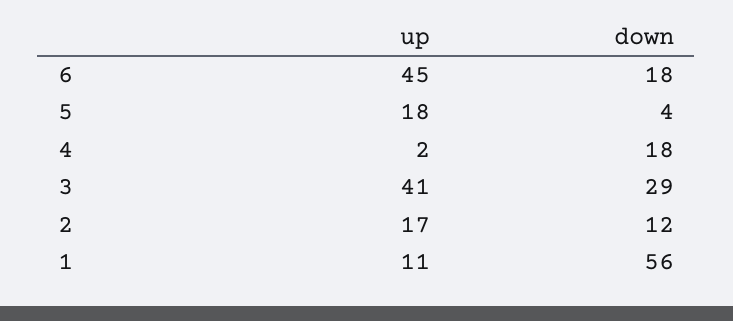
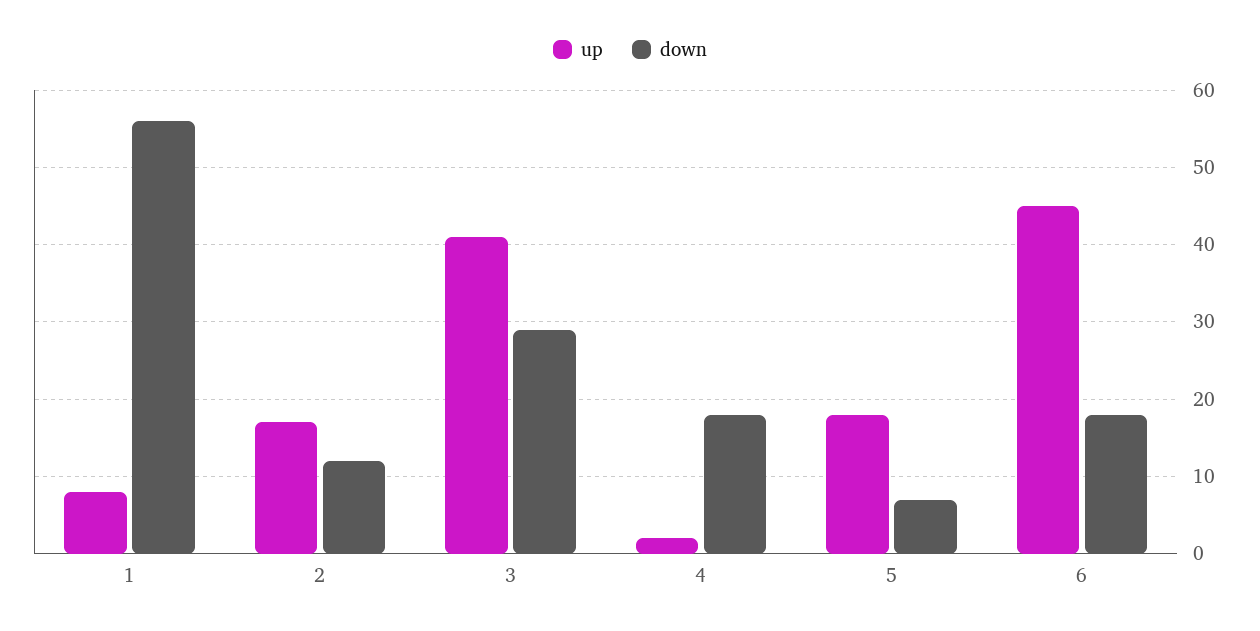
down, 5: 4 -> 7
up, 1: 11 -> 8

